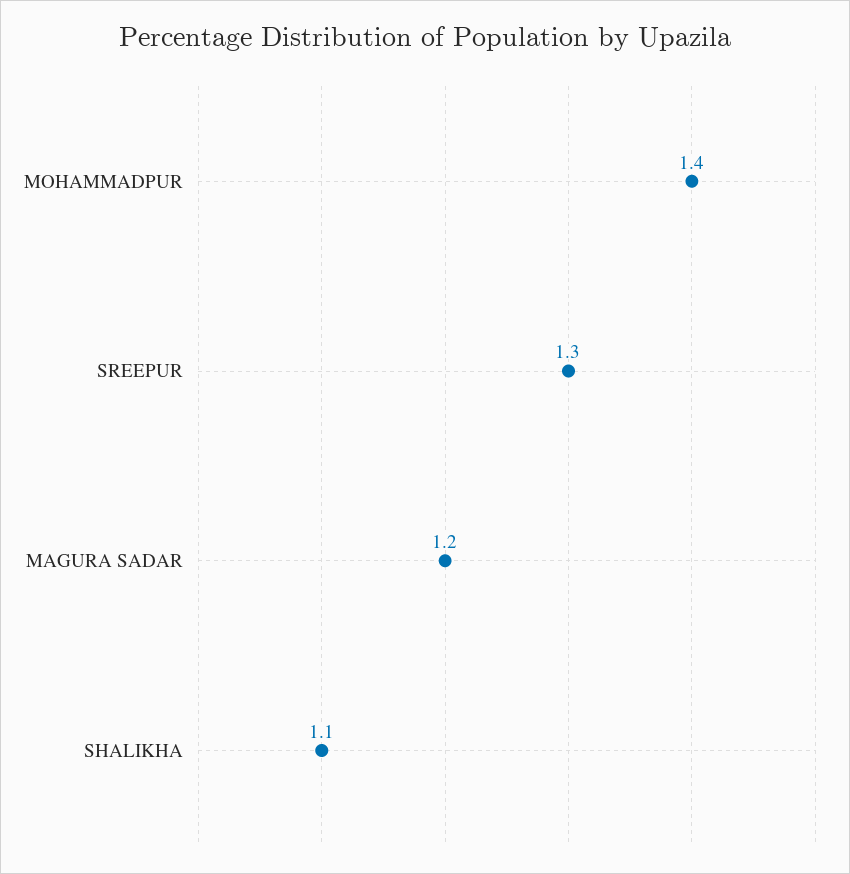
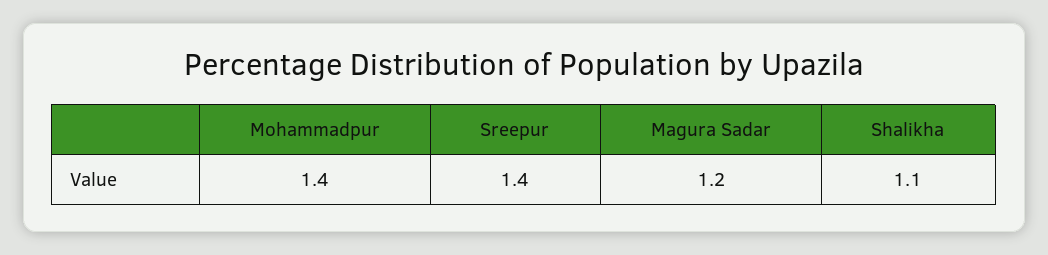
SREEPUR: 1.3 -> 1.4

